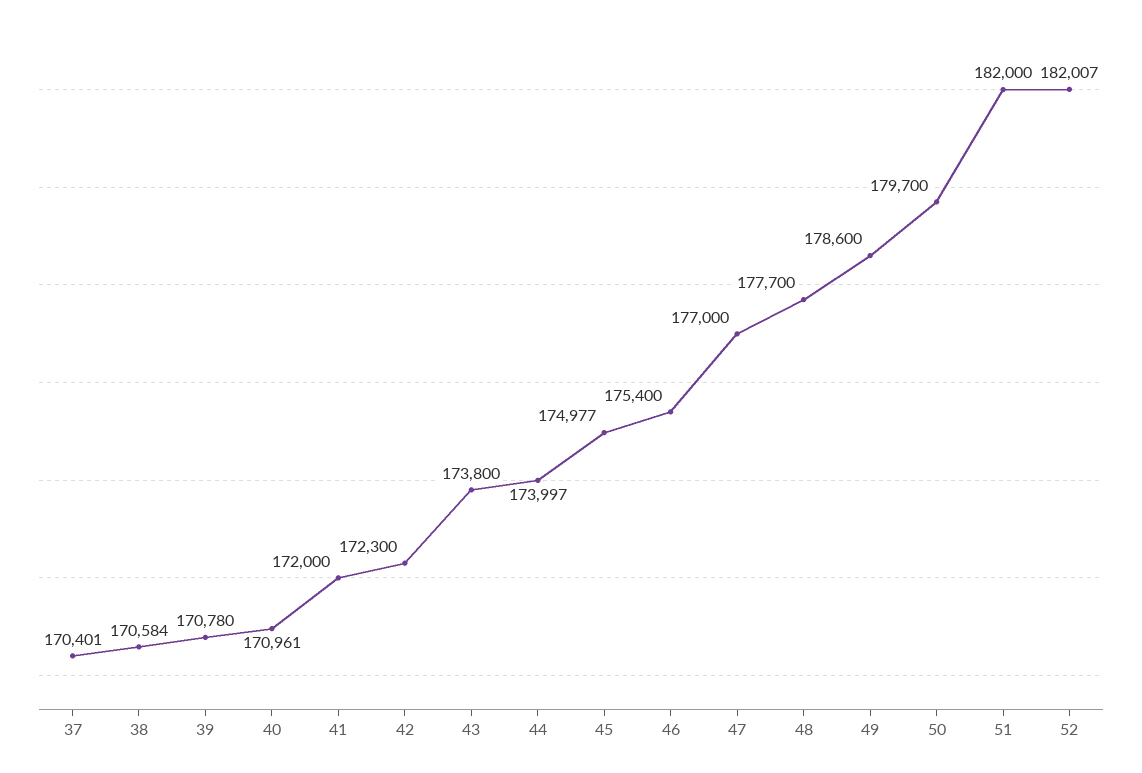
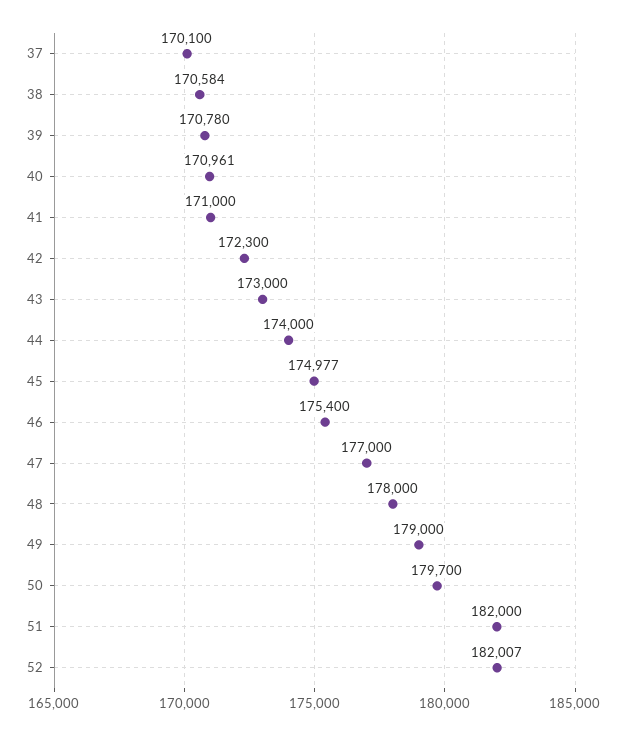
37: 170401 -> 170100
41: 172000 -> 171000
43: 173800 -> 173000
44: 173997 -> 174000
48: 177700 -> 178000
49: 178600 -> 179000

